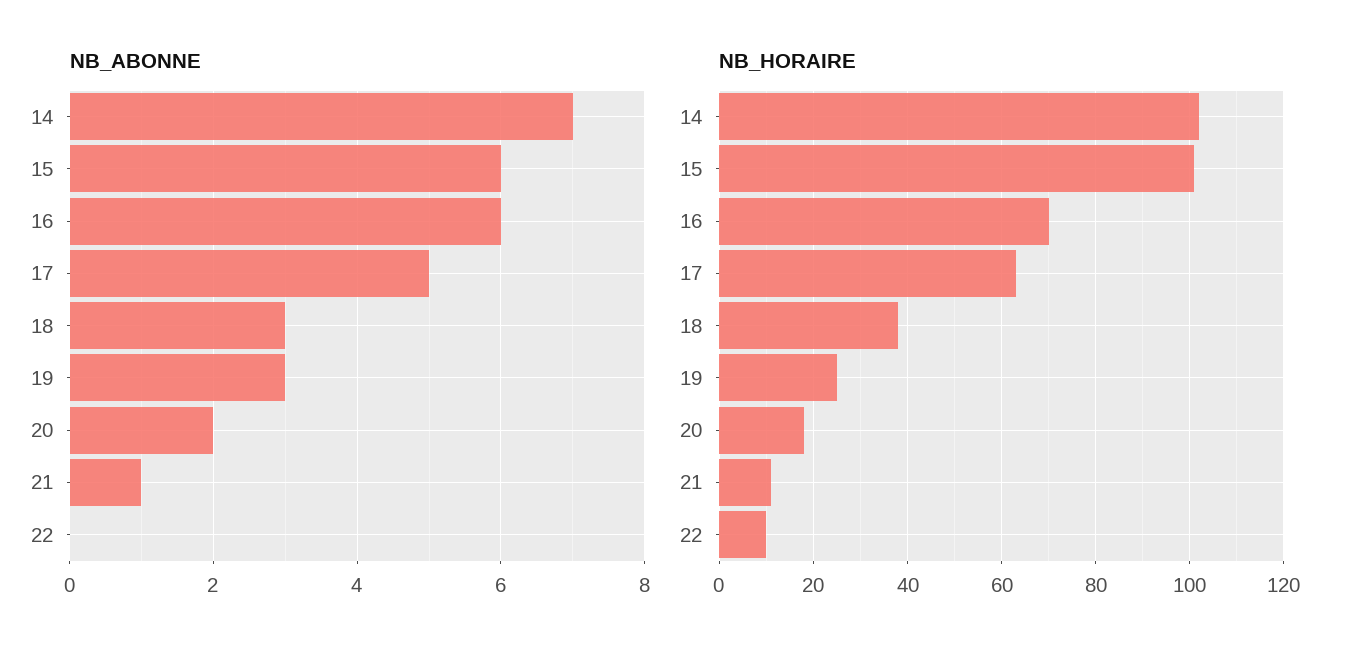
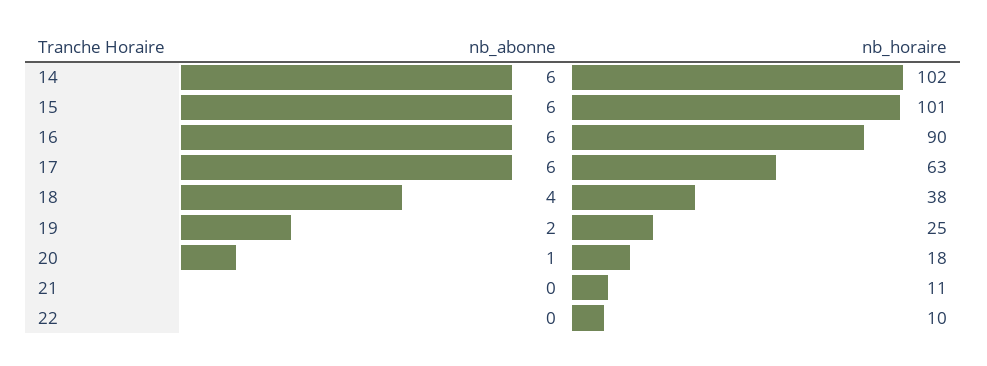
NB_ABONNE, 14: 7 -> 6
NB_ABONNE, 17: 5 -> 6
NB_ABONNE, 18: 3 -> 4
NB_ABONNE, 19: 3 -> 2
NB_ABONNE, 20: 2 -> 1
NB_ABONNE, 21: 1 -> 0
NB_HORAIRE, 16: 70 -> 90

